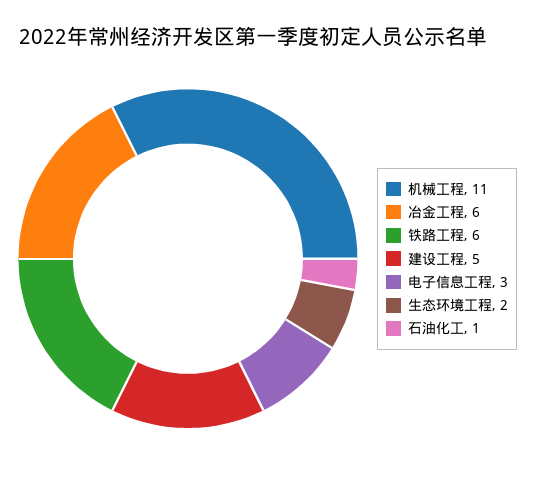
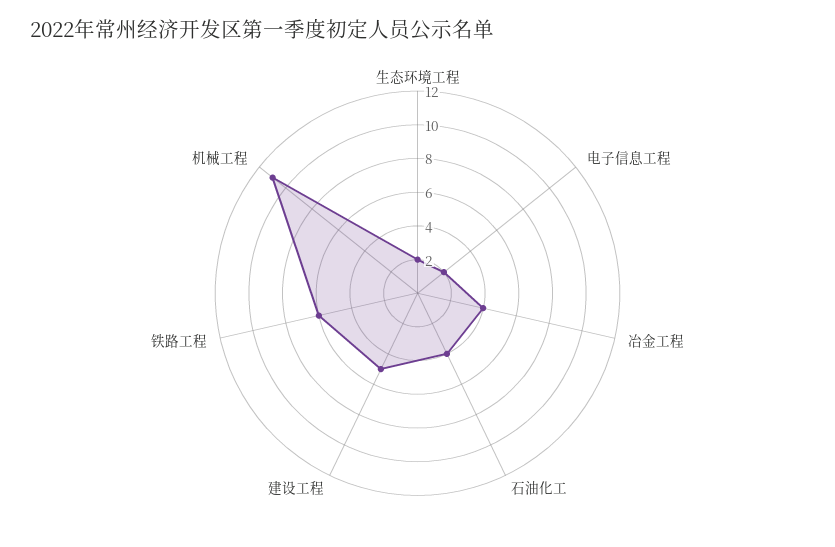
冶金工程: 6 -> 4
电子信息工程: 3 -> 2
石油化工: 1 -> 4

